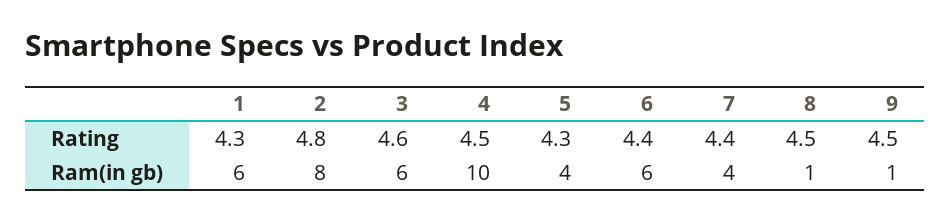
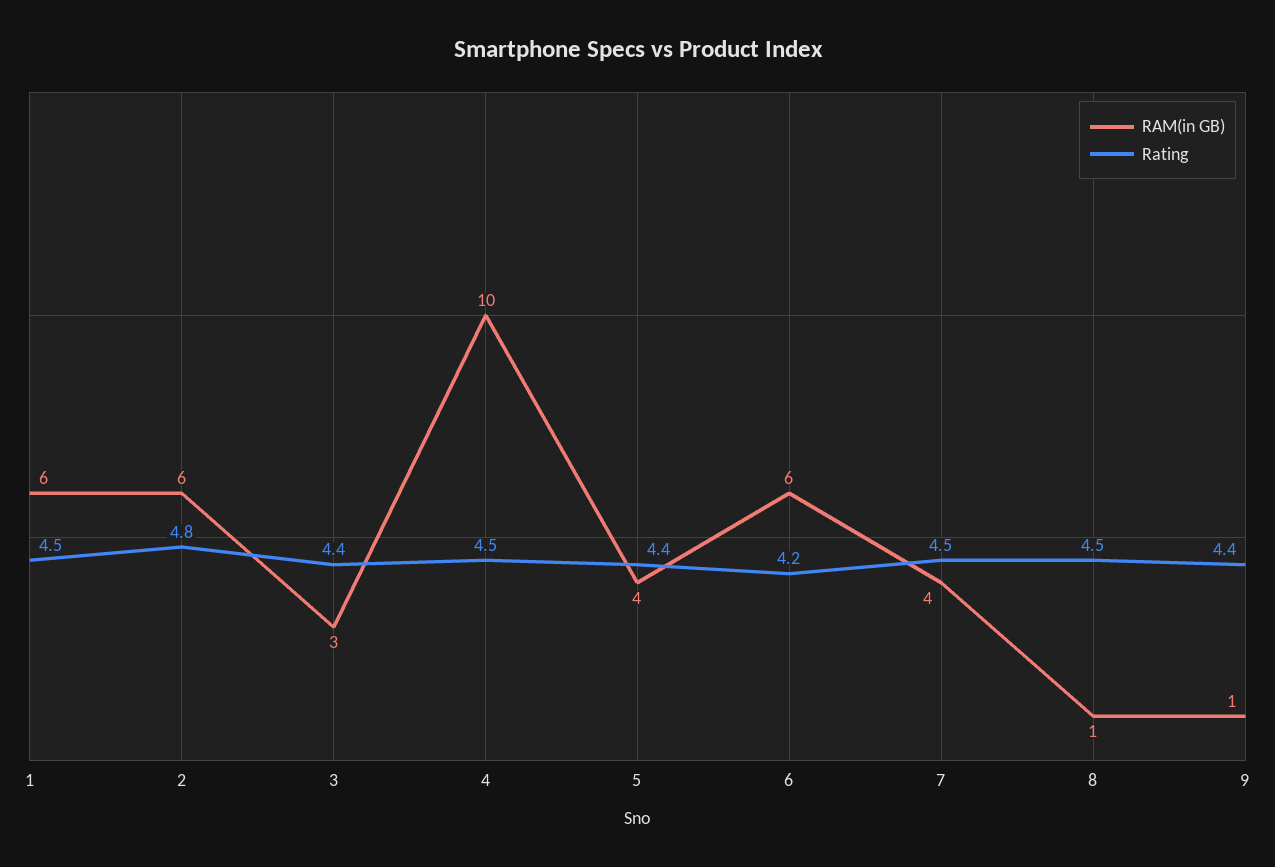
Rating, 1: 4.3 -> 4.5
Rating, 3: 4.6 -> 4.4
Rating, 5: 4.3 -> 4.4
Rating, 6: 4.4 -> 4.2
Rating, 7: 4.4 -> 4.5
Rating, 9: 4.5 -> 4.4
Ram(in gb), 2: 8 -> 6
Ram(in gb), 3: 6 -> 3

